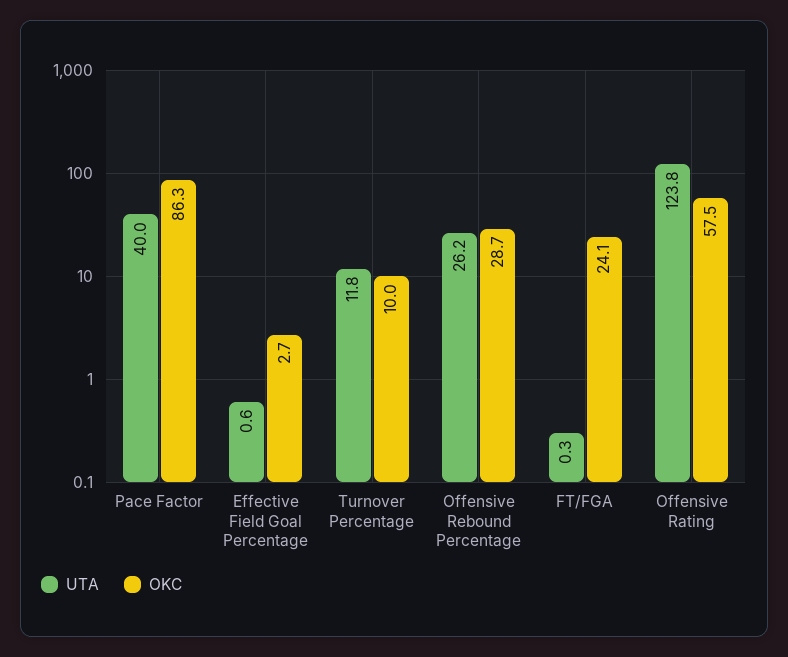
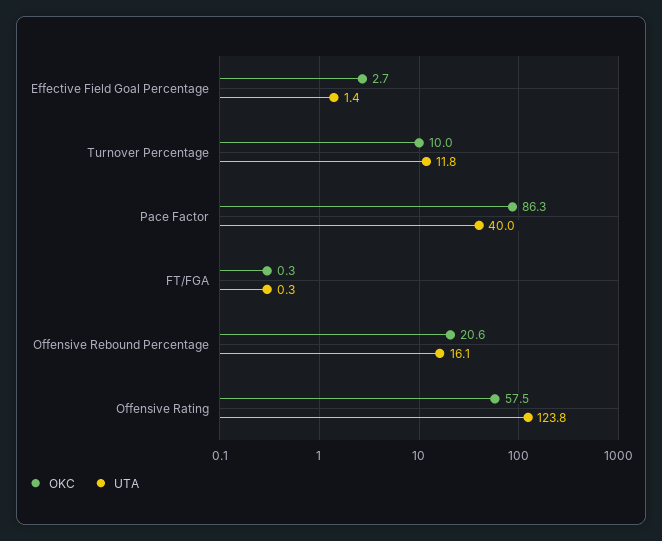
UTA, Effective Field Goal Percentage: 0.6 -> 1.4
UTA, Offensive Rebound Percentage: 26.2 -> 16.1
OKC, Offensive Rebound Percentage: 28.7 -> 20.6
OKC, FT/FGA: 24.1 -> 0.3

